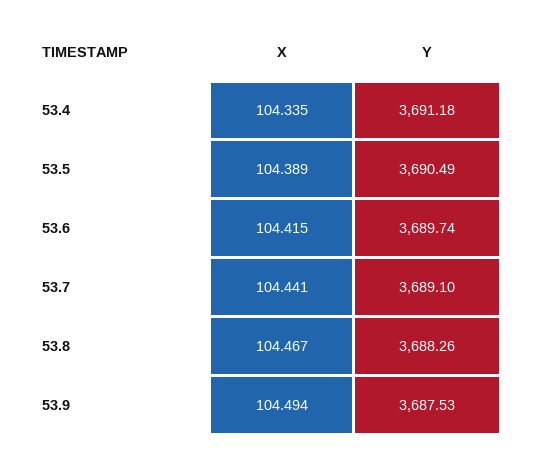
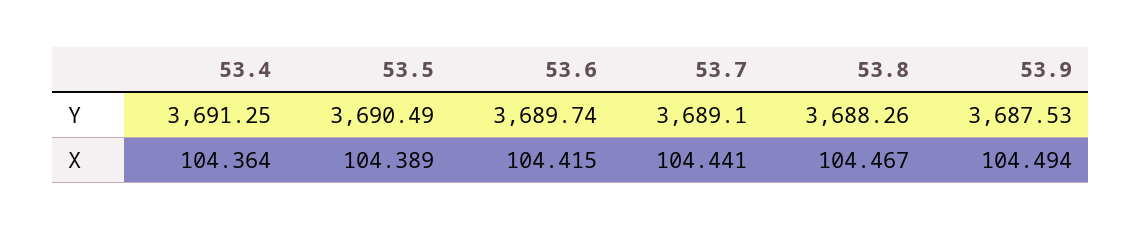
X, 53.4: 104.335 -> 104.364
Y, 53.4: 3691.18 -> 3691.25

